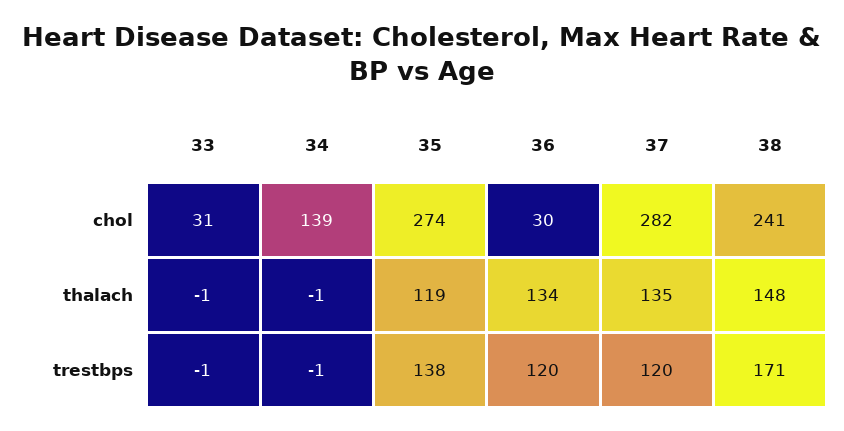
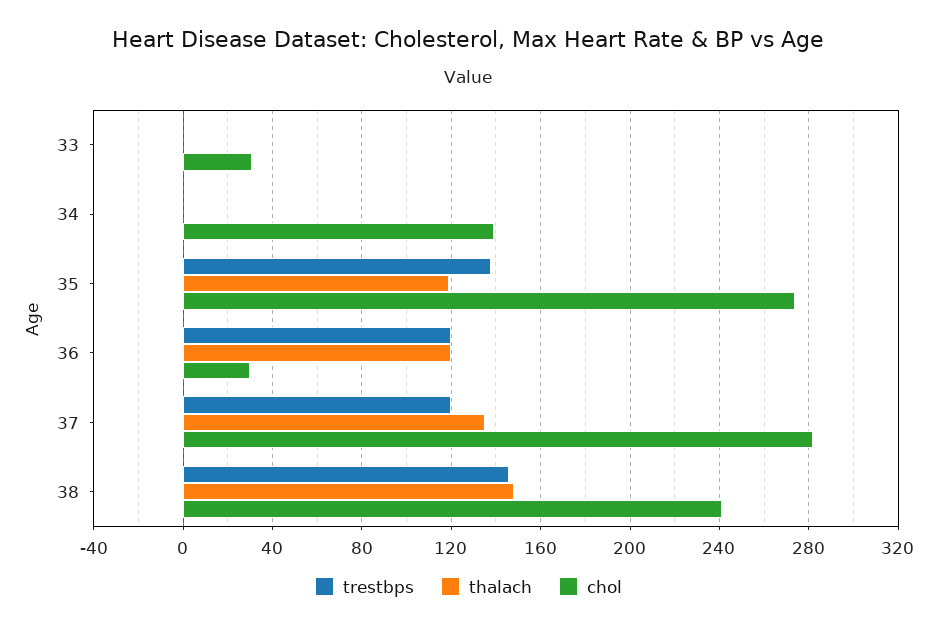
thalach, 36: 134 -> 120
trestbps, 38: 171 -> 145

